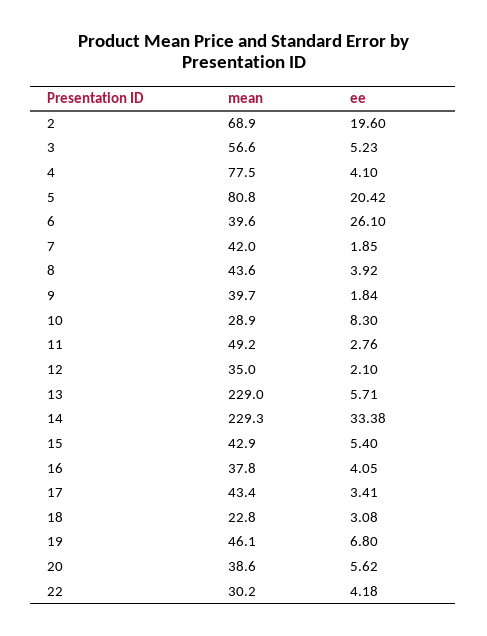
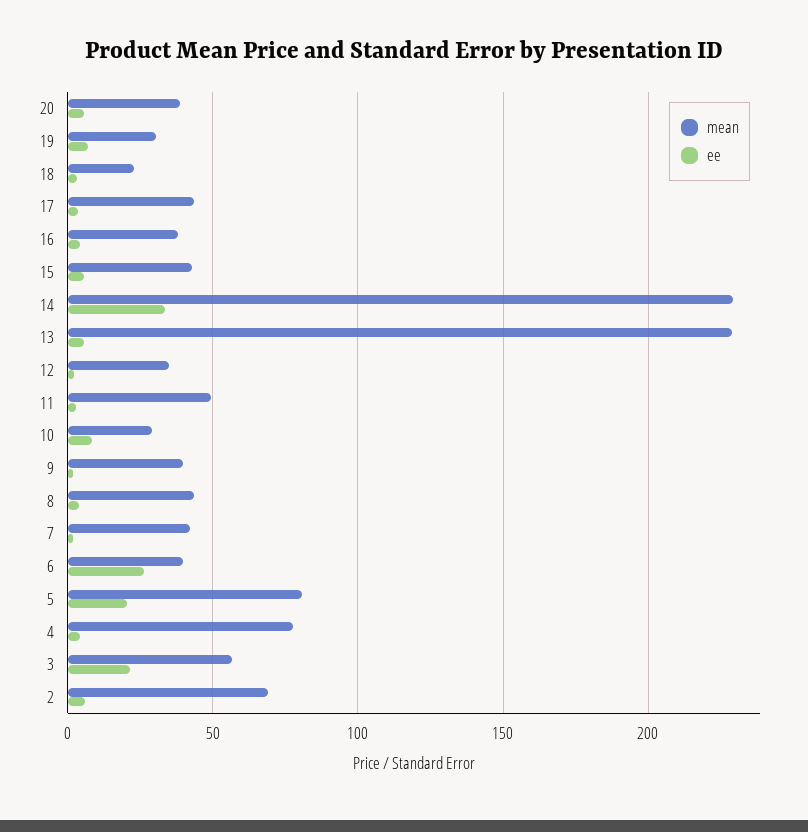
ee, 2: 19.6 -> 5
ee, 3: 5.23 -> 20
mean, 19: 46.1 -> 30
mean, 22: 30.2 -> none
ee, 22: 4.18 -> none

